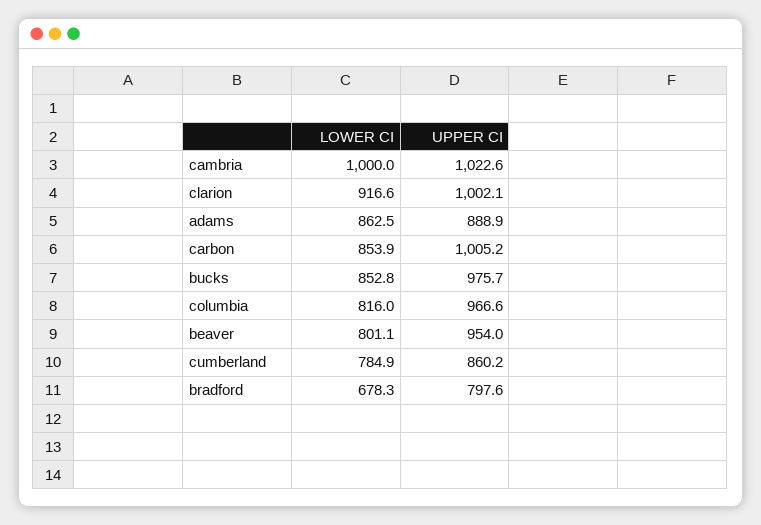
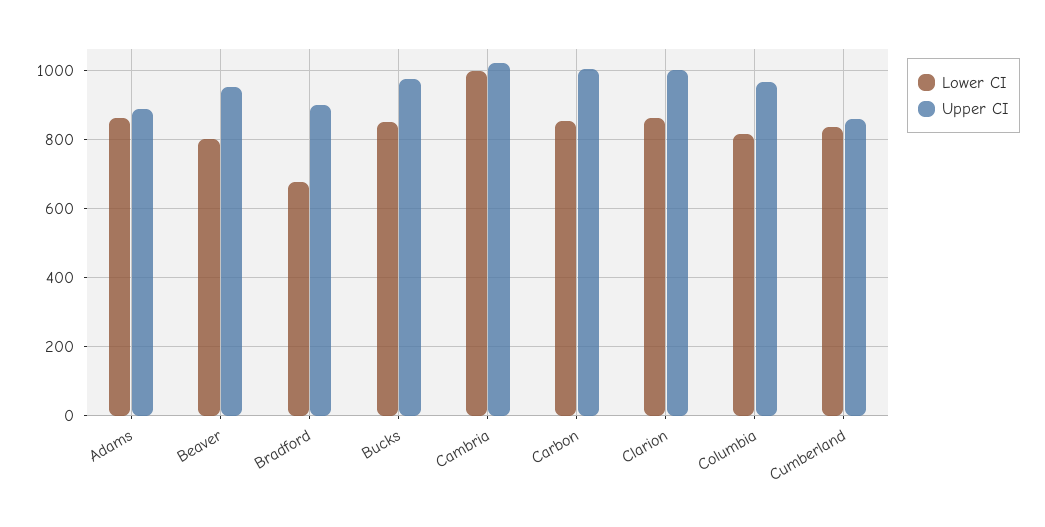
LOWER CI, clarion: 916.6 -> 860
LOWER CI, cumberland: 784.9 -> 840
UPPER CI, bradford: 797.6 -> 900

